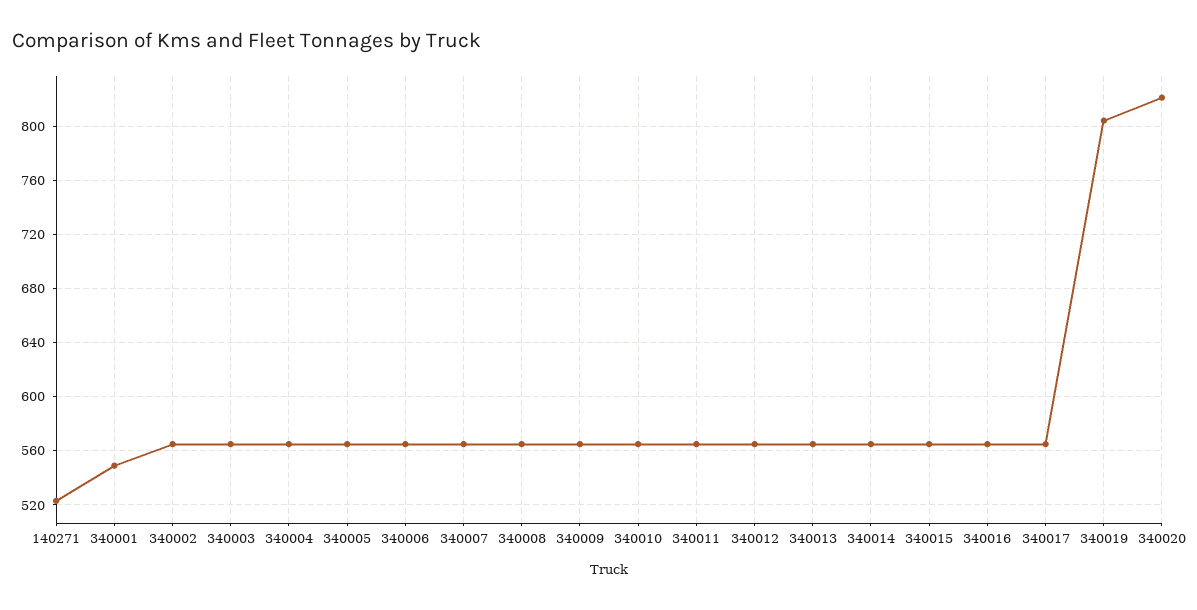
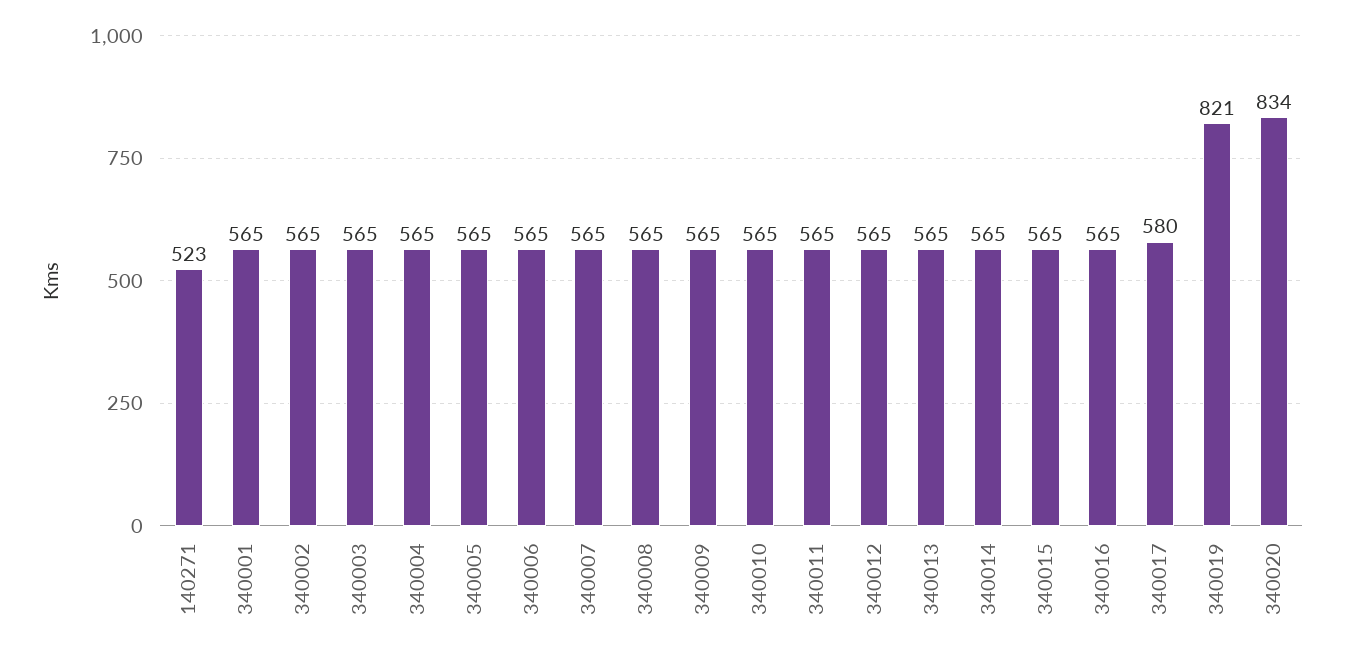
340001: 550 -> 565
340017: 565 -> 580
340019: 805 -> 821
340020: 820 -> 834

